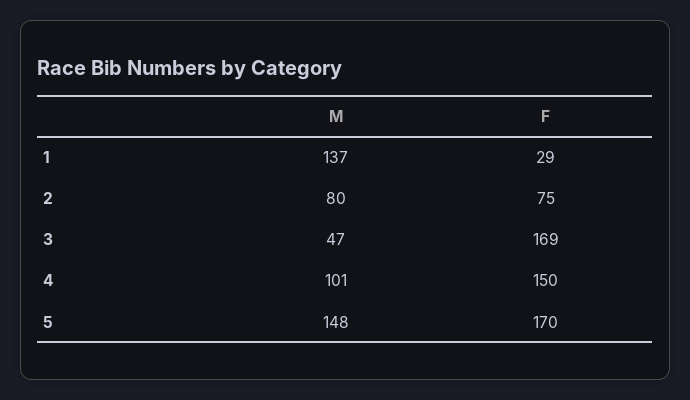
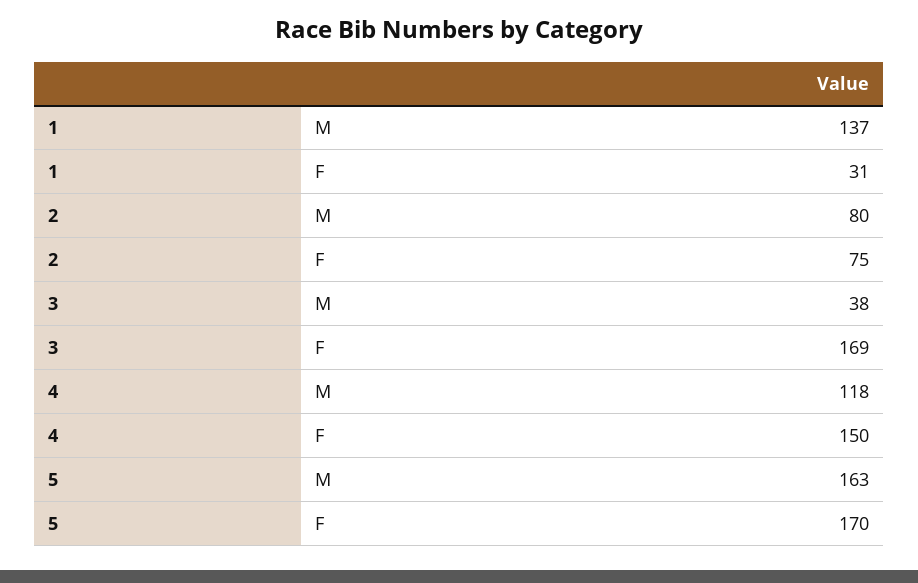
F, 1: 29 -> 31
M, 3: 47 -> 38
M, 4: 101 -> 118
M, 5: 148 -> 163

